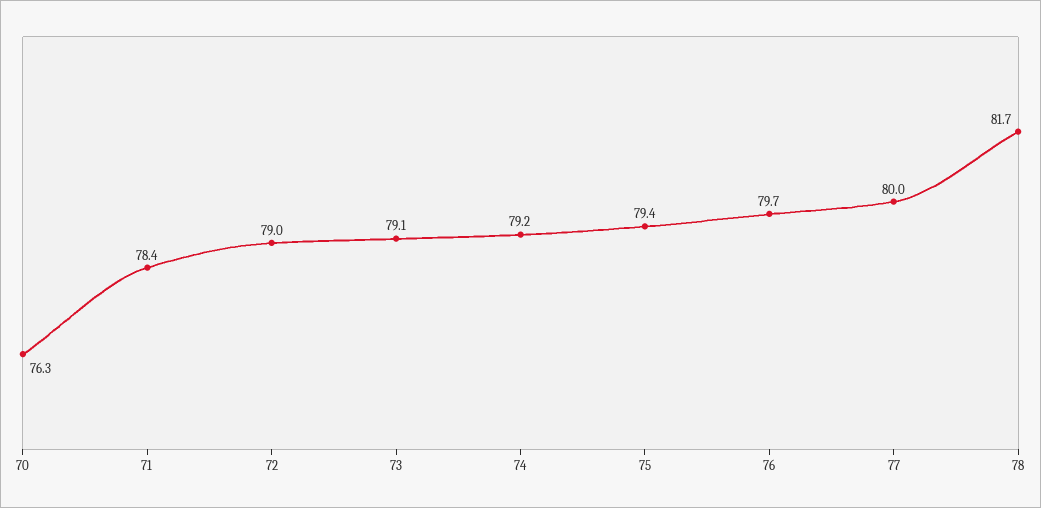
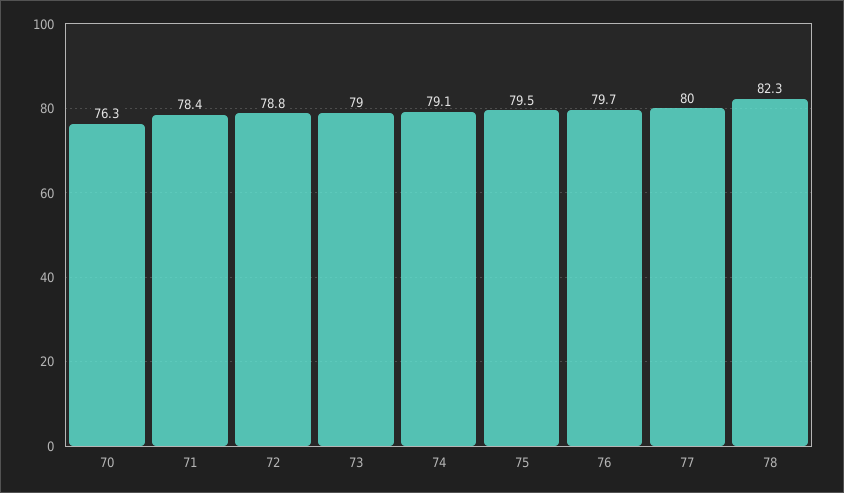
72: 79 -> 78.8
73: 79.1 -> 79
74: 79.2 -> 79.1
75: 79.4 -> 79.5
78: 81.7 -> 82.3

